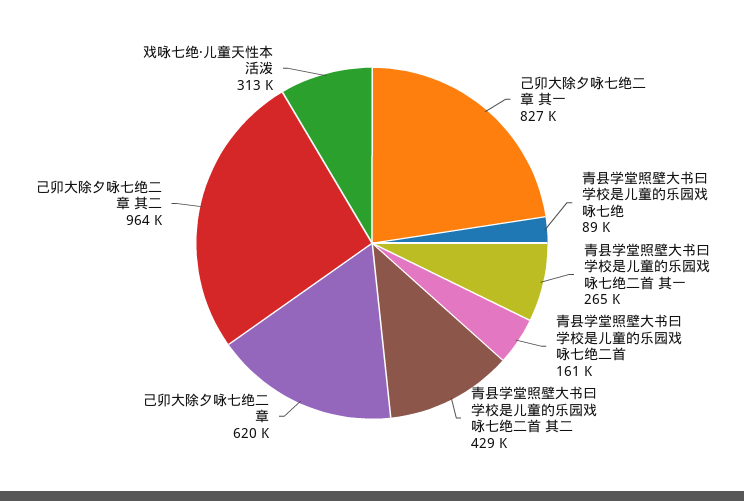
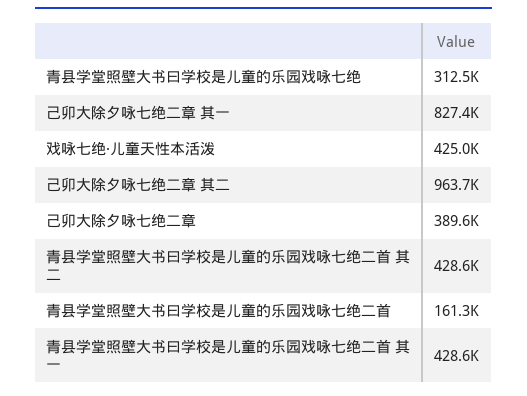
青县学堂照壁大书曰学校是儿童的乐园戏咏七绝: 89000 -> 312500
青县学堂照壁大书曰学校是儿童的乐园戏咏七绝二首 其一: 265000 -> 428600
己卯大除夕咏七绝二章: 620000 -> 389600
戏咏七绝·儿童天性本活泼: 313000 -> 425000

